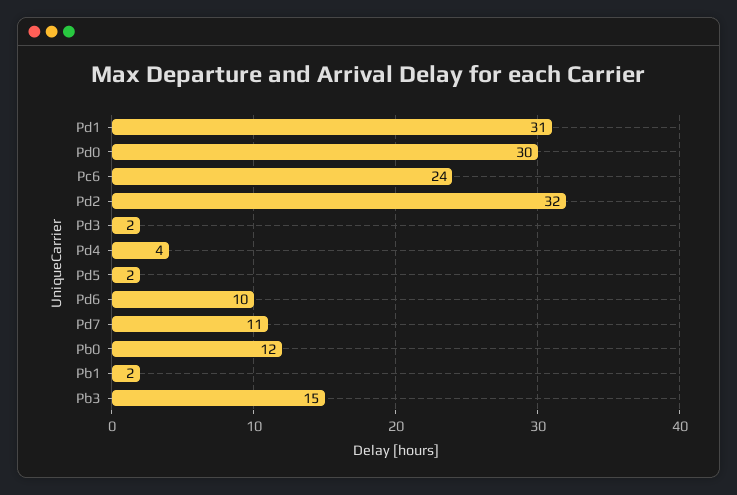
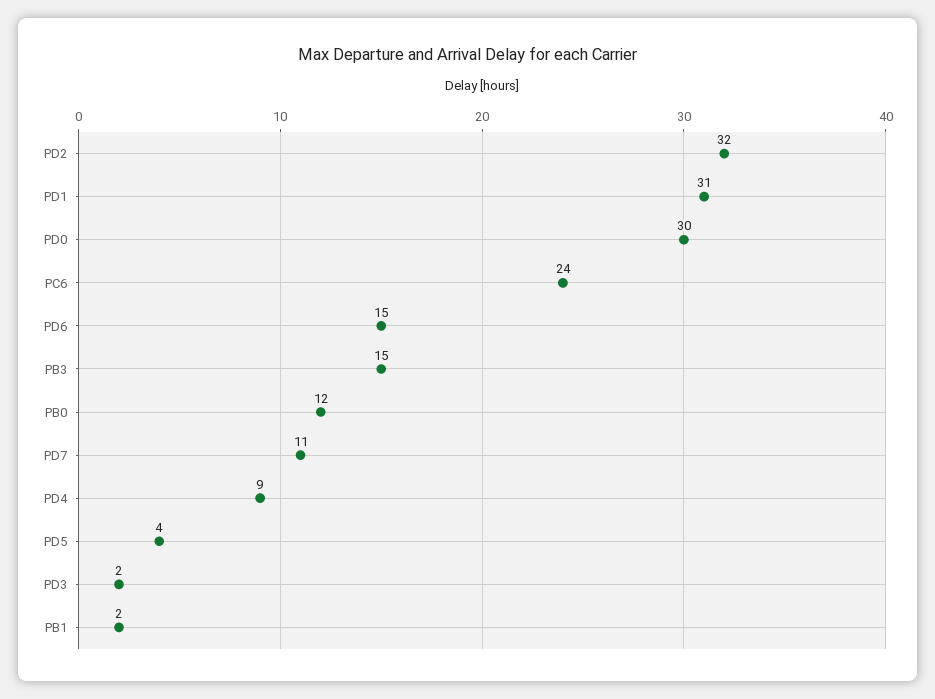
Pd4: 4 -> 9
Pd5: 2 -> 4
Pd6: 10 -> 15

